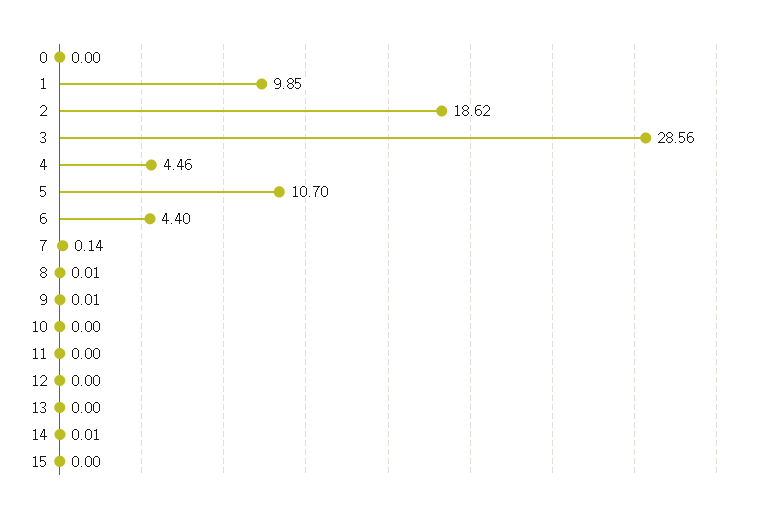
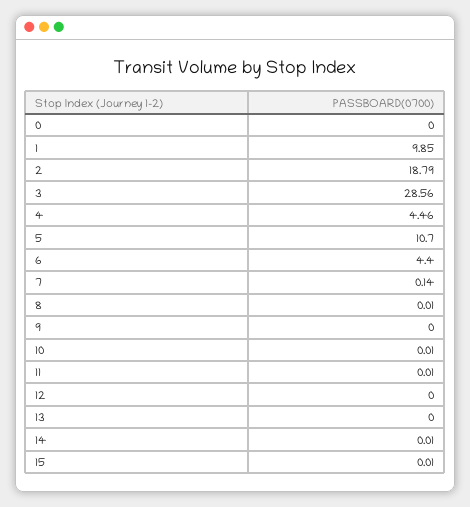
2: 18.62 -> 18.79
9: 0.01 -> 0
10: 0 -> 0.01
11: 0 -> 0.01
15: 0 -> 0.01

